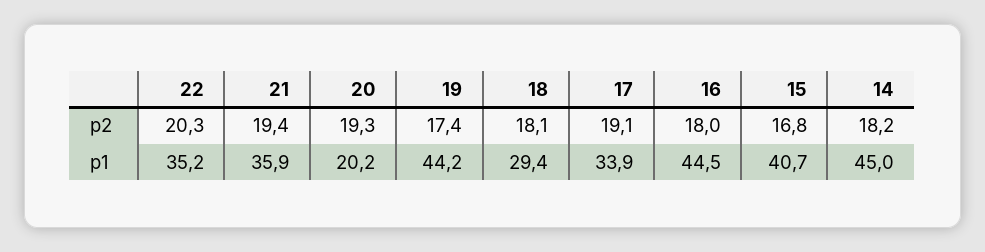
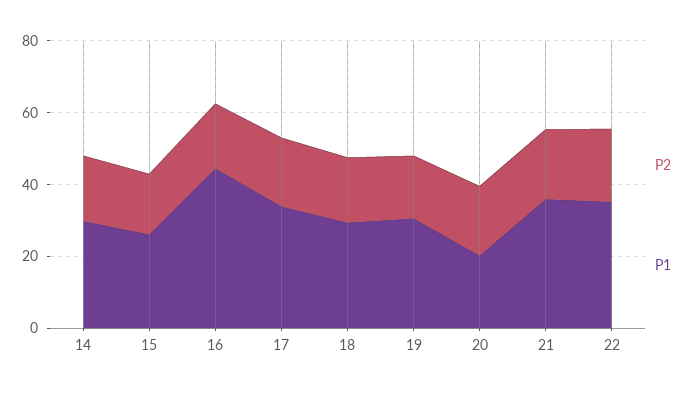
p1, 19: 44.2 -> 30
p1, 15: 40.7 -> 25
p1, 14: 45 -> 30

